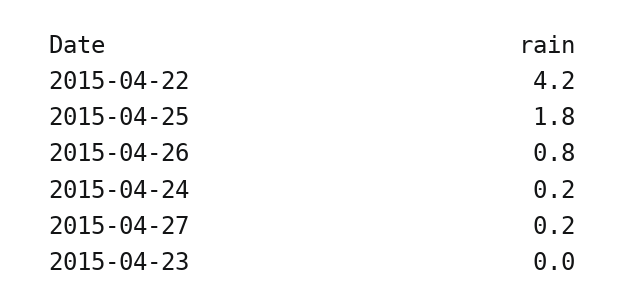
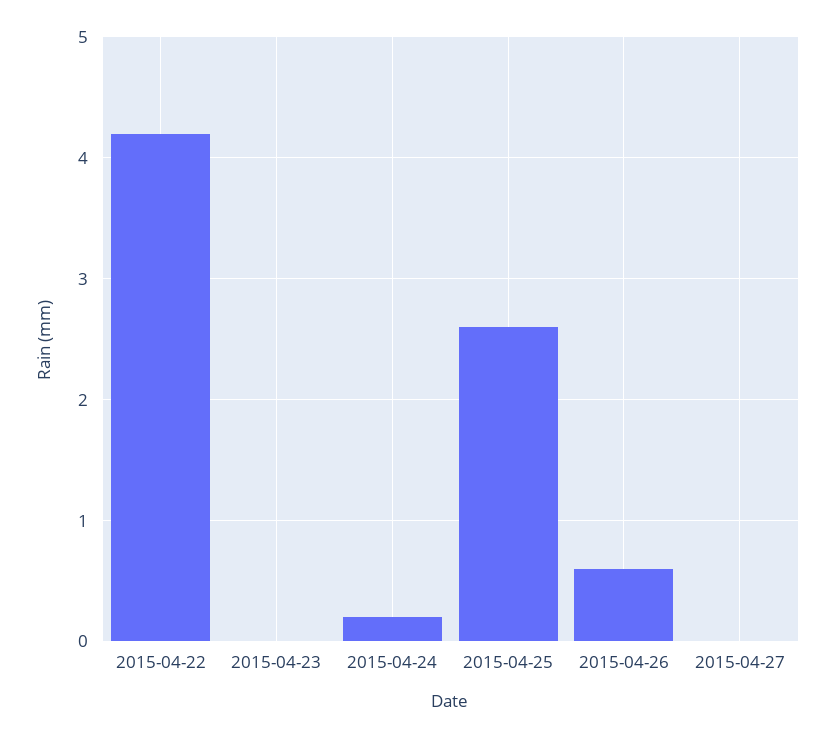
2015-04-25: 1.8 -> 2.6
2015-04-26: 0.8 -> 0.6
2015-04-27: 0.2 -> 0

